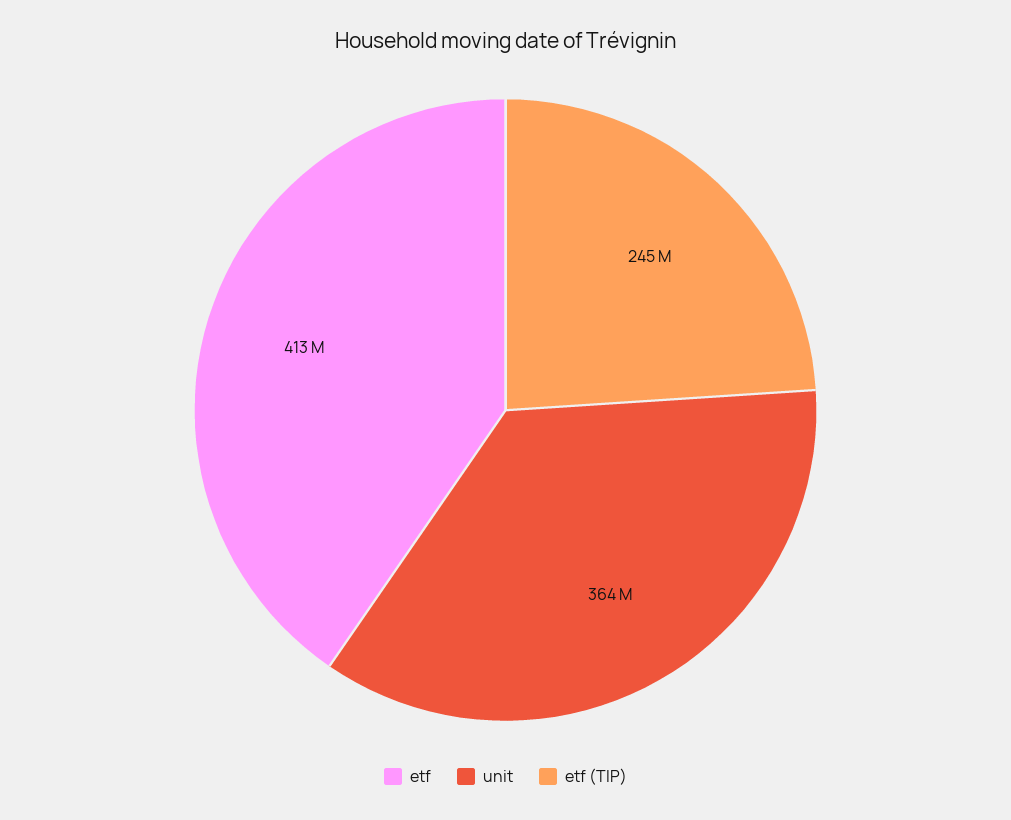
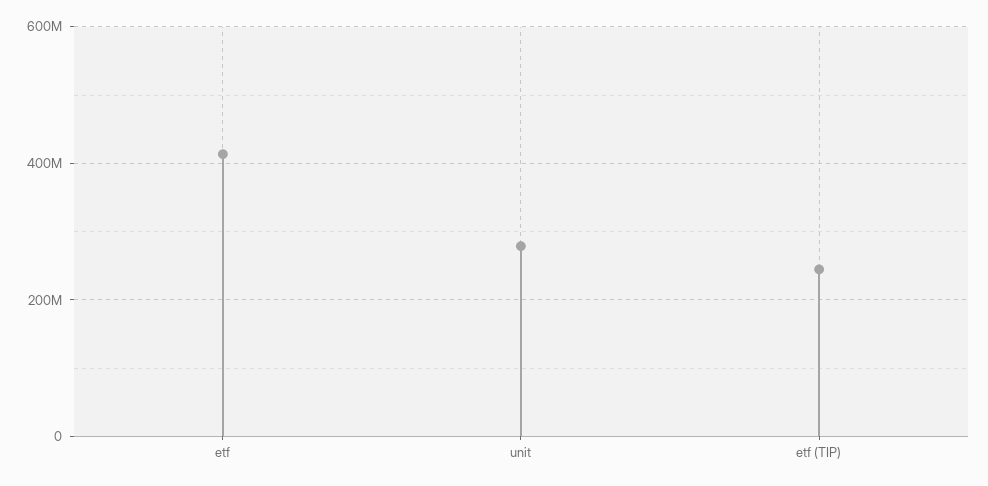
unit: 364000000 -> 280000000

